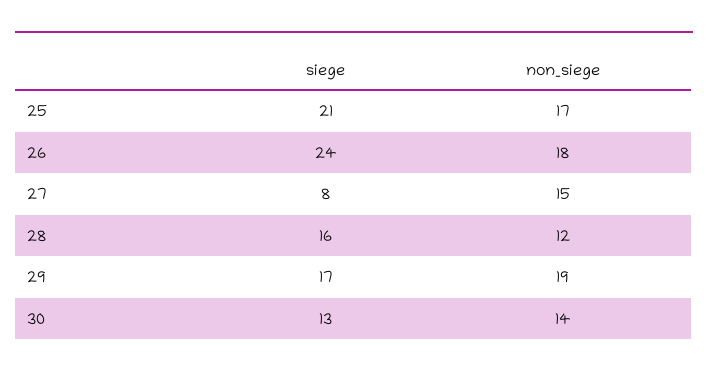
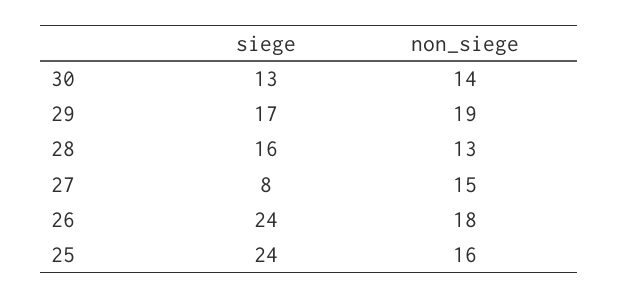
siege, 25: 21 -> 24
non_siege, 25: 17 -> 16
non_siege, 28: 12 -> 13

